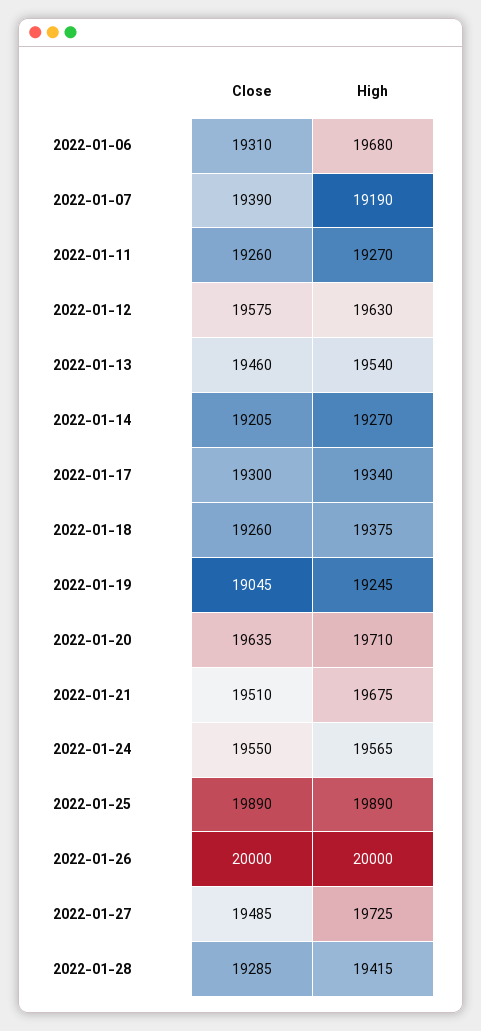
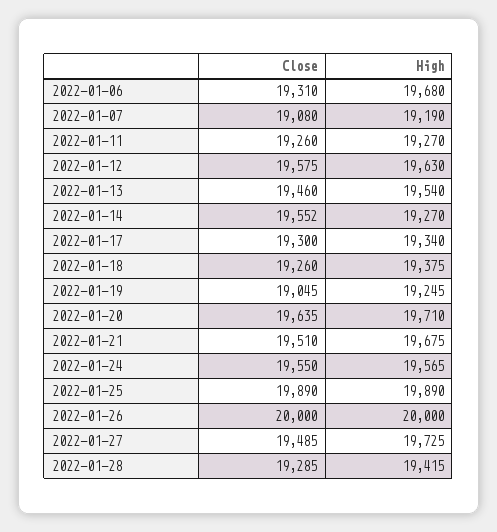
Close, 2022-01-07: 19390 -> 19080
Close, 2022-01-14: 19205 -> 19552

